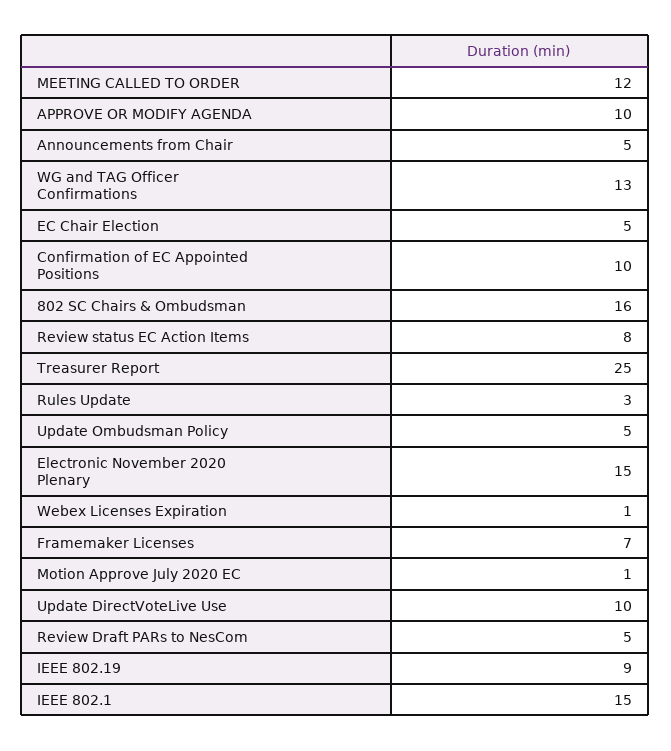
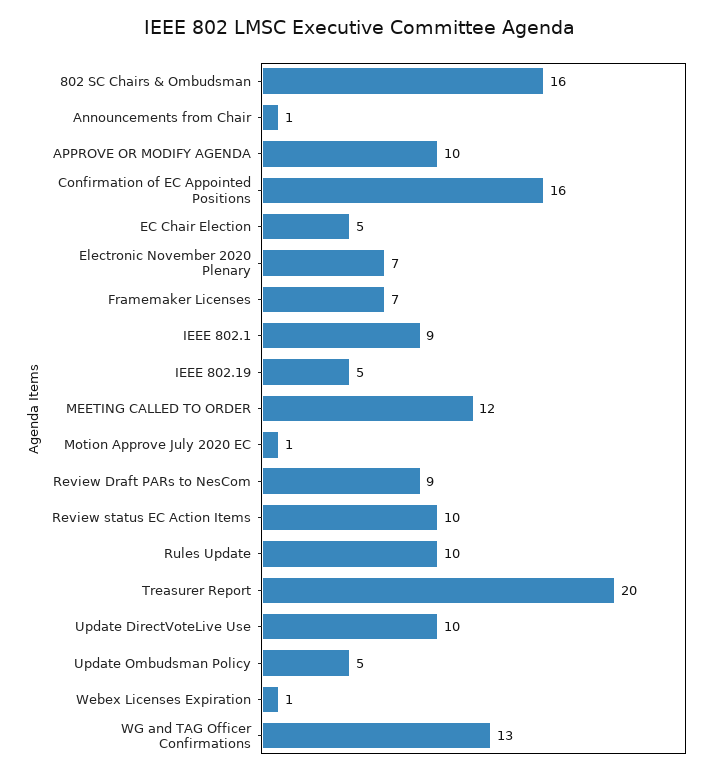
Announcements from Chair: 5 -> 1
Confirmation of EC Appointed Positions: 10 -> 16
Review status EC Action Items: 8 -> 10
Treasurer Report: 25 -> 20
Rules Update: 3 -> 10
Electronic November 2020 Plenary: 15 -> 7
Review Draft PARs to NesCom: 5 -> 9
IEEE 802.19: 9 -> 5
IEEE 802.1: 15 -> 9

